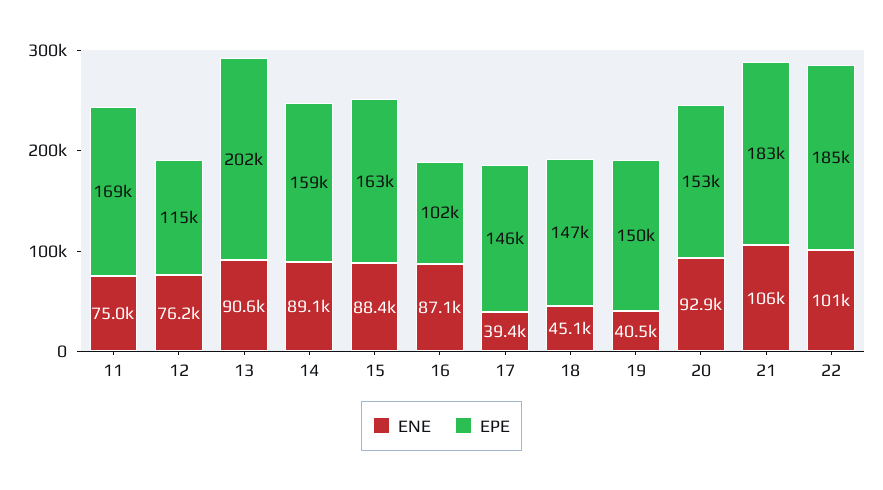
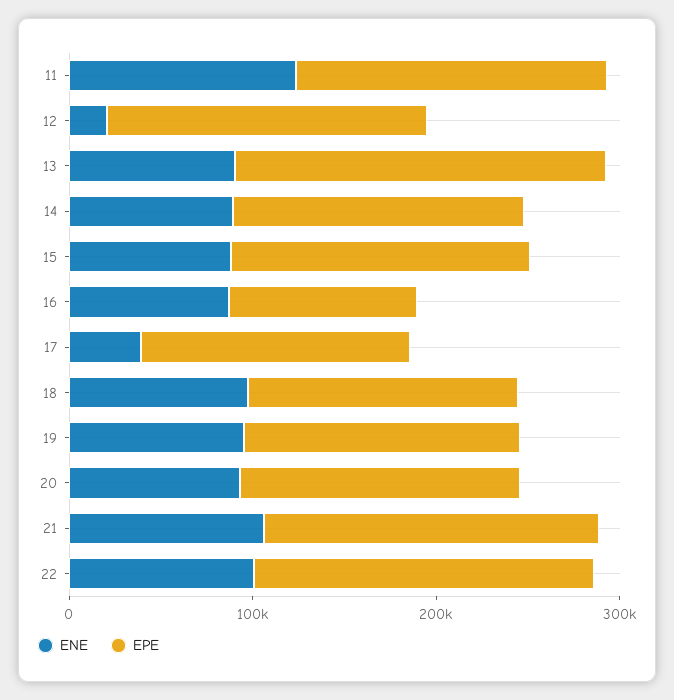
ENE, 11: 75000 -> 120000
ENE, 12: 76200 -> 20000
EPE, 12: 115000 -> 180000
ENE, 18: 45100 -> 100000
ENE, 19: 40500 -> 100000

